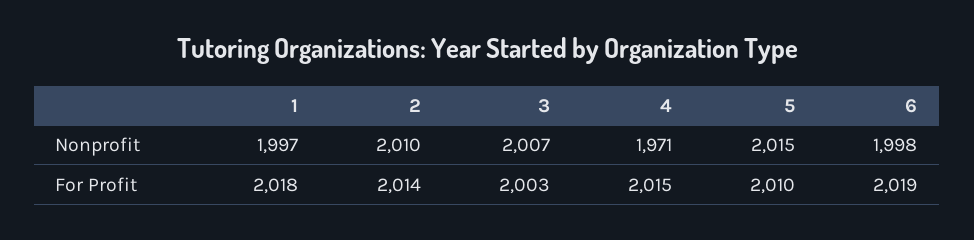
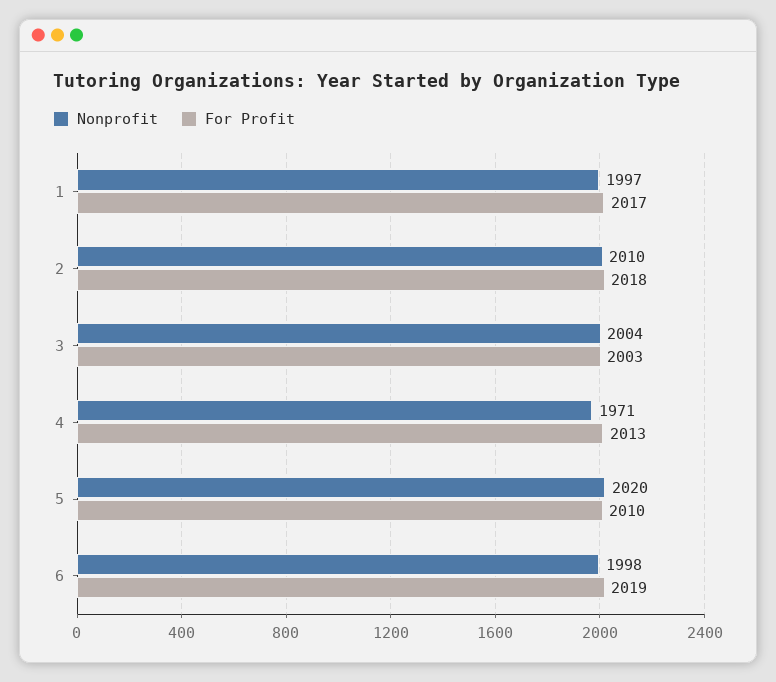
Nonprofit, 3: 2007 -> 2004
Nonprofit, 5: 2015 -> 2020
For Profit, 1: 2018 -> 2017
For Profit, 2: 2014 -> 2018
For Profit, 4: 2015 -> 2013

